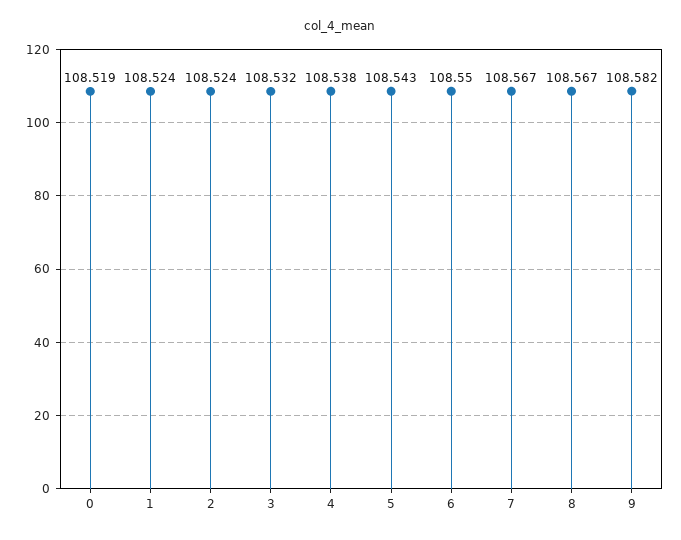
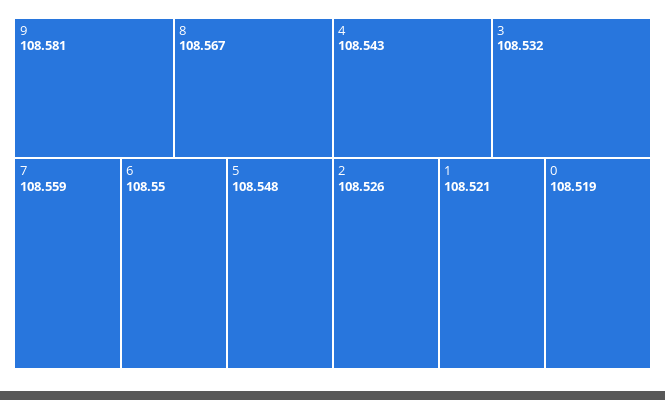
1: 108.524 -> 108.521
2: 108.524 -> 108.526
4: 108.538 -> 108.543
5: 108.543 -> 108.548
7: 108.567 -> 108.559
9: 108.582 -> 108.581

